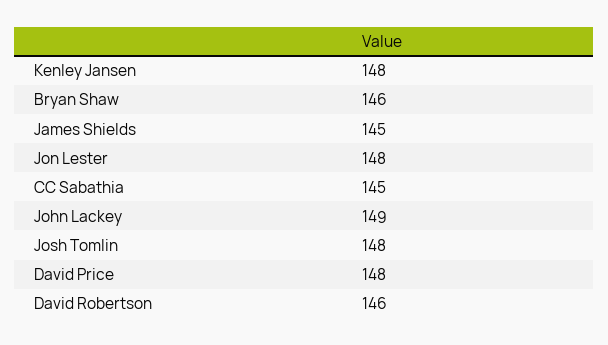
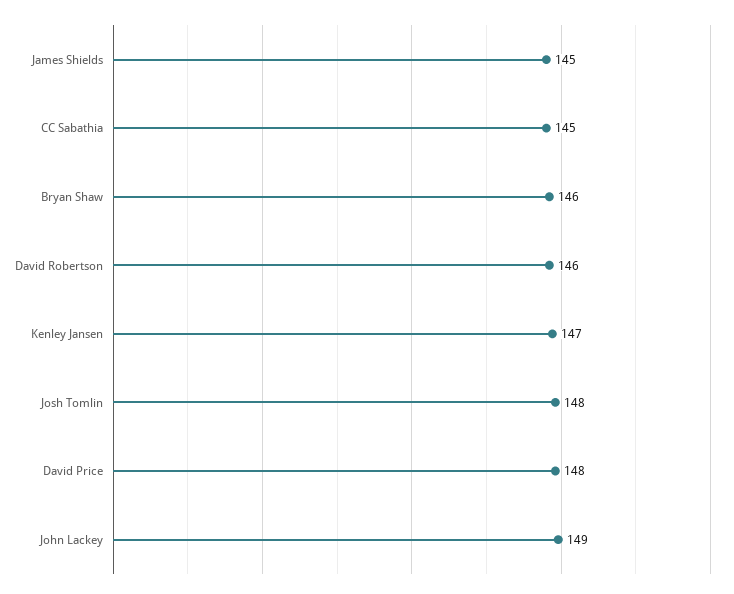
Kenley Jansen: 148 -> 147
Jon Lester: 148 -> none

